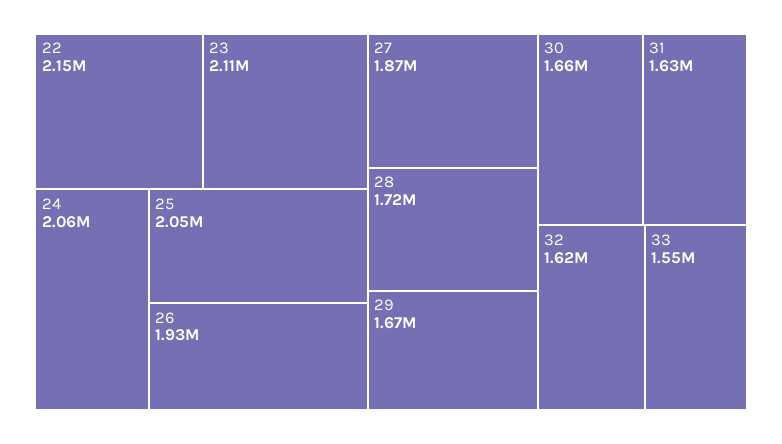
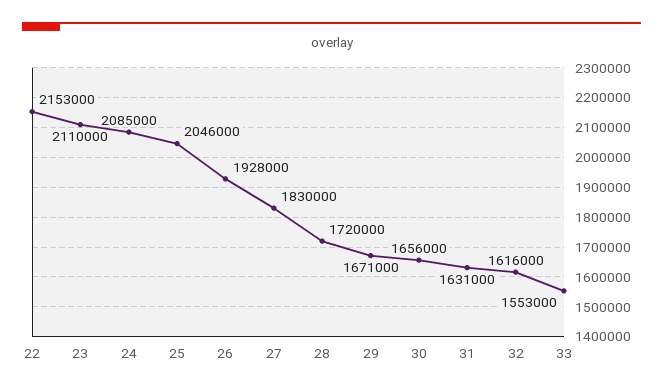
24: 2060000 -> 2085000
27: 1870000 -> 1830000

